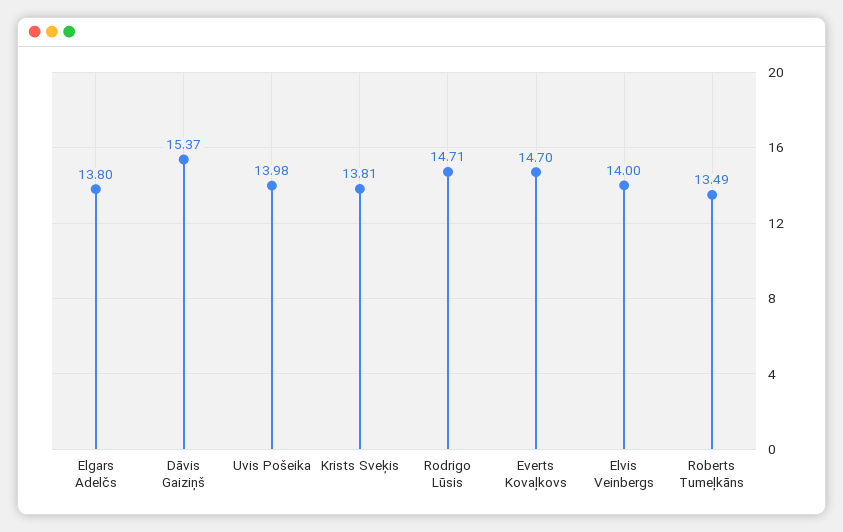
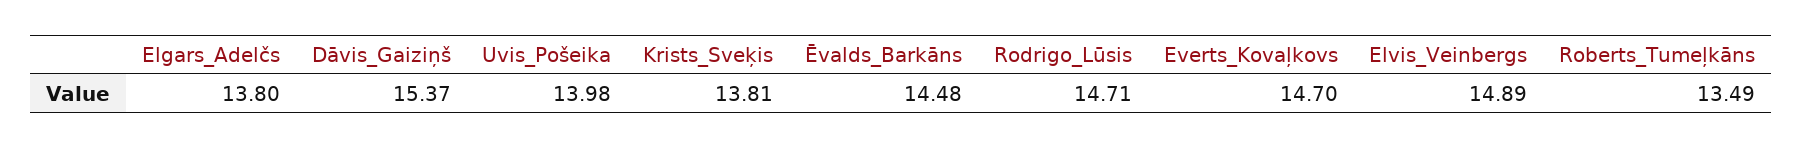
Elvis Veinbergs: 14 -> 14.89
Ēvalds_Barkāns: none -> 14.48

